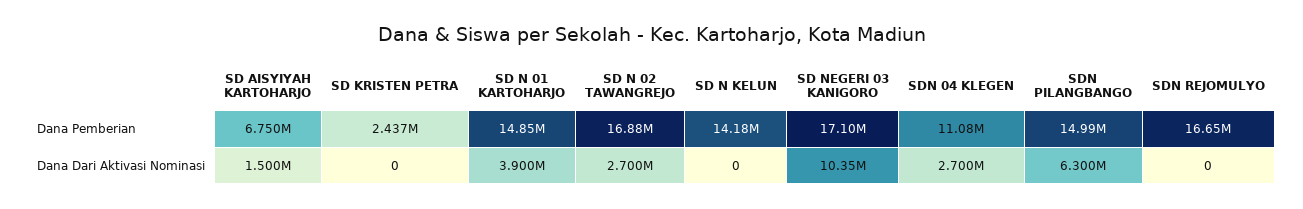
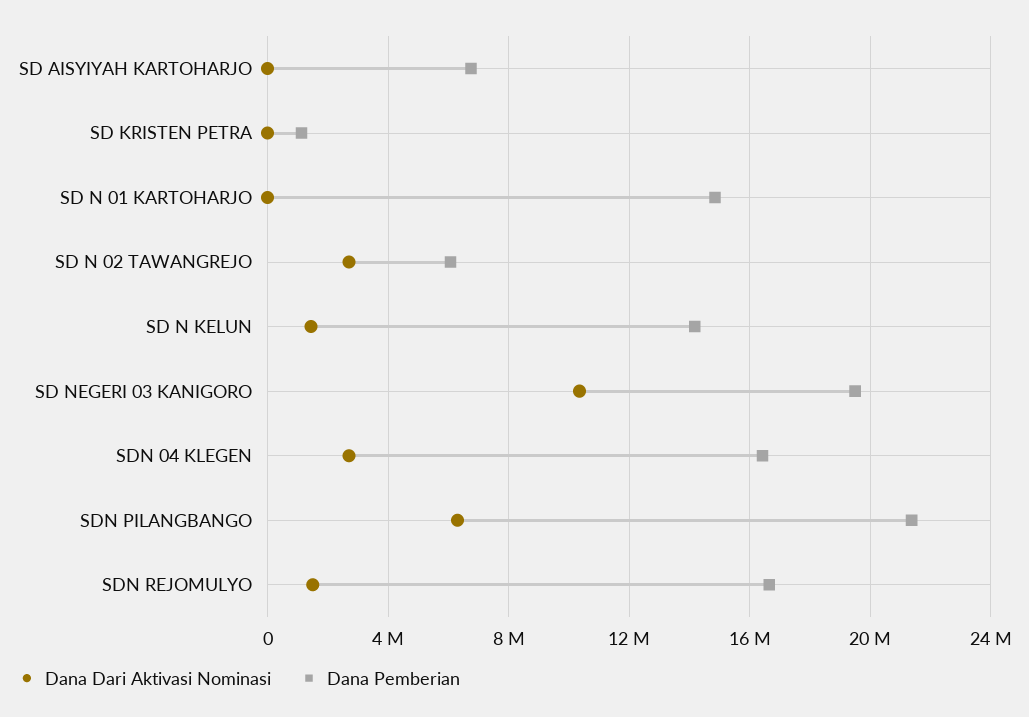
Dana Pemberian, SD KRISTEN PETRA: 2437000 -> 1000000
Dana Pemberian, SD N 02 TAWANGREJO: 16880000 -> 6000000
Dana Pemberian, SD NEGERI 03 KANIGORO: 17100000 -> 19500000
Dana Pemberian, SDN 04 KLEGEN: 11080000 -> 16500000
Dana Pemberian, SDN PILANGBANGO: 14990000 -> 21500000
Dana Dari Aktivasi Nominasi, SD AISYIYAH KARTOHARJO: 1500000 -> 0
Dana Dari Aktivasi Nominasi, SD N 01 KARTOHARJO: 3900000 -> 0
Dana Dari Aktivasi Nominasi, SD N KELUN: 0 -> 1500000
Dana Dari Aktivasi Nominasi, SDN REJOMULYO: 0 -> 1500000

